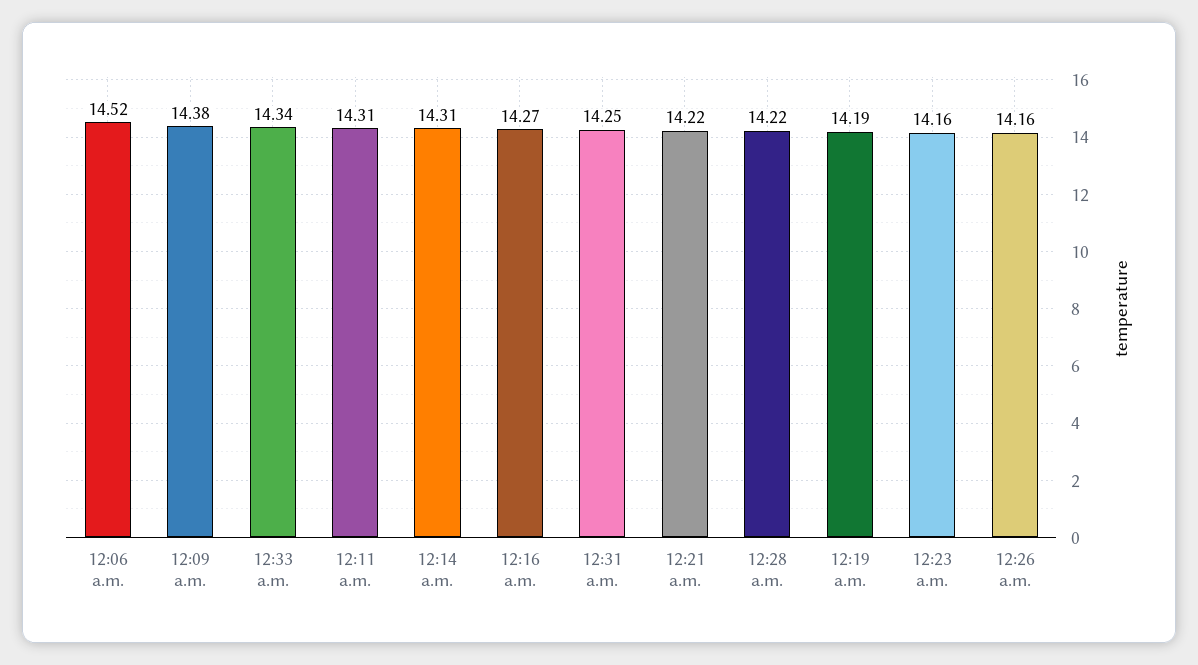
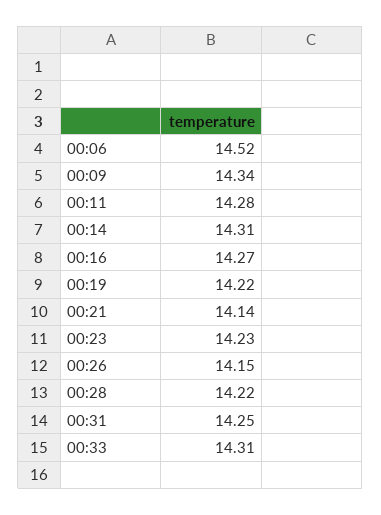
12:09 a.m.: 14.38 -> 14.34
12:33 a.m.: 14.34 -> 14.31
12:11 a.m.: 14.31 -> 14.28
12:21 a.m.: 14.22 -> 14.14
12:19 a.m.: 14.19 -> 14.22
12:23 a.m.: 14.16 -> 14.23
12:26 a.m.: 14.16 -> 14.15

